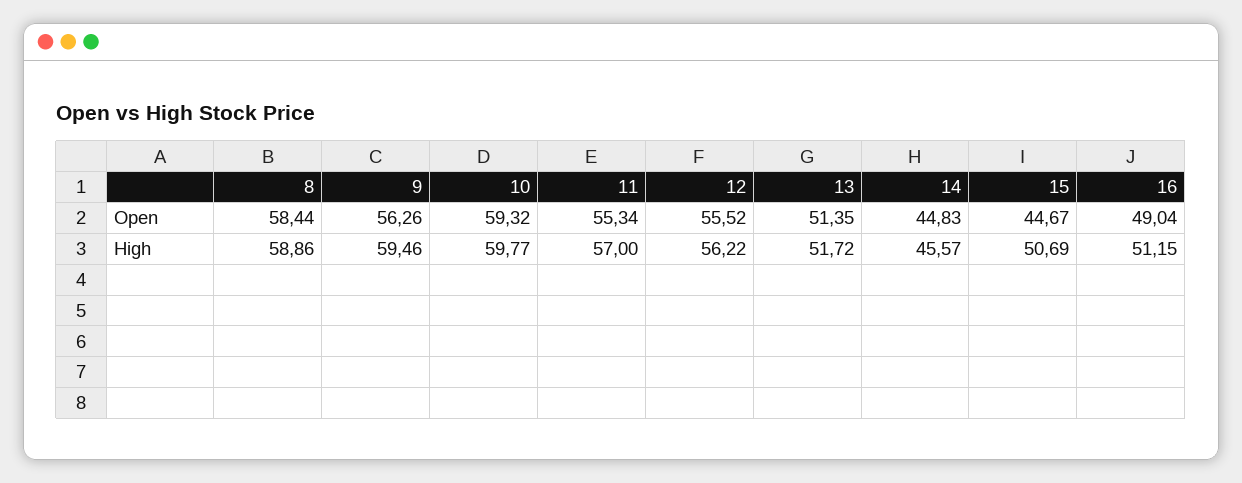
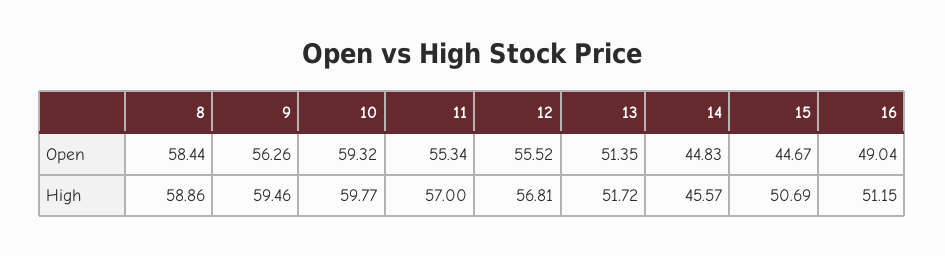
12, High: 56.22 -> 56.81

